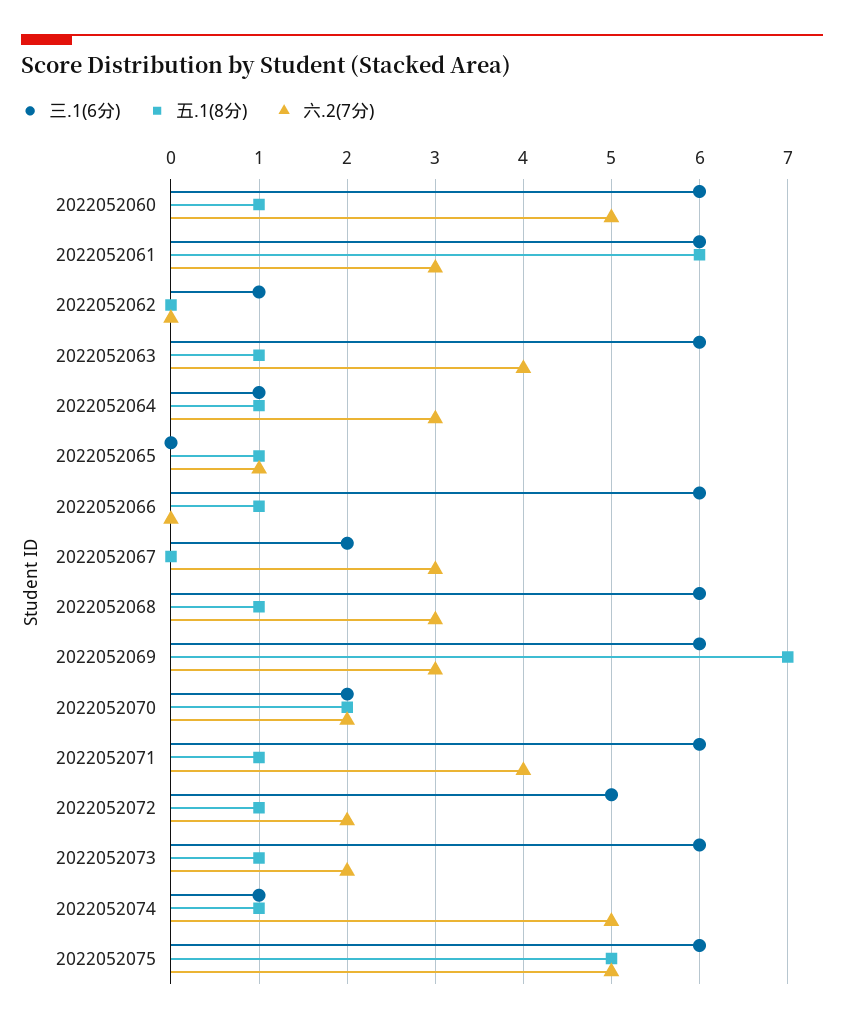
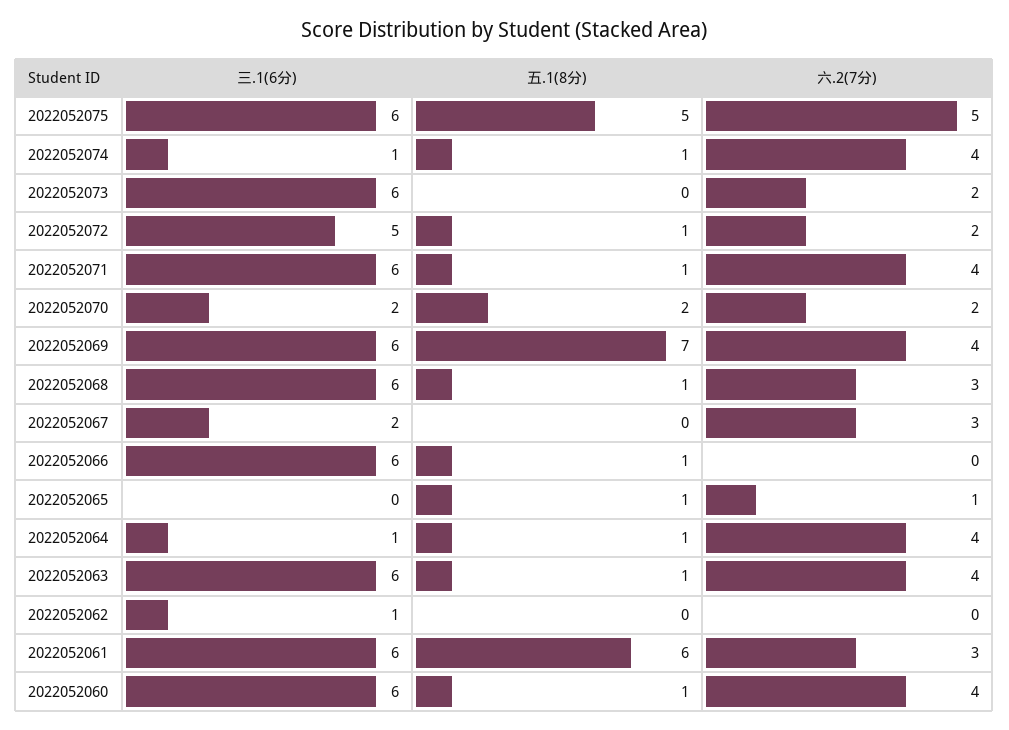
六.2(7分), 2022052060: 5 -> 4
六.2(7分), 2022052064: 3 -> 4
六.2(7分), 2022052069: 3 -> 4
五.1(8分), 2022052073: 1 -> 0
六.2(7分), 2022052074: 5 -> 4

